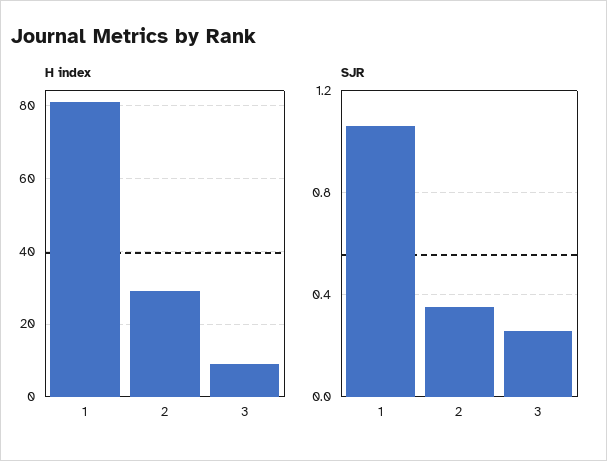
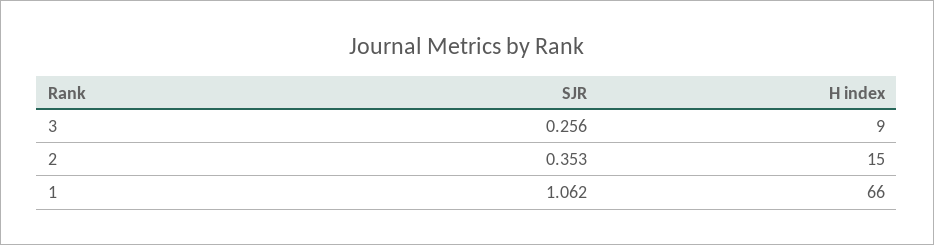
H index, 1: 80 -> 66
H index, 2: 30 -> 15

